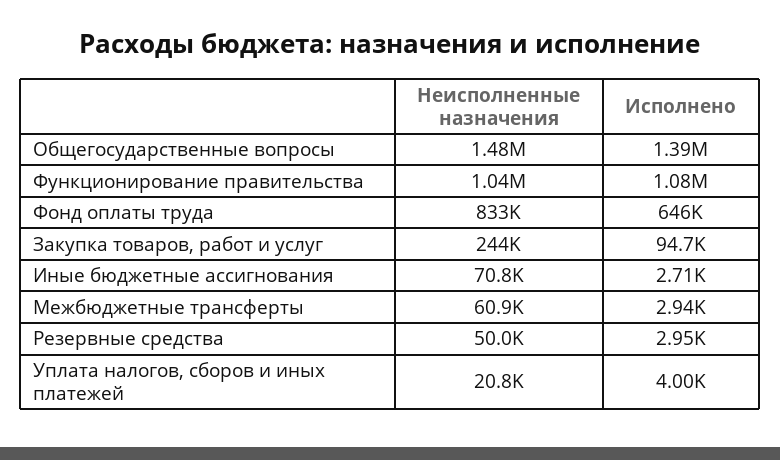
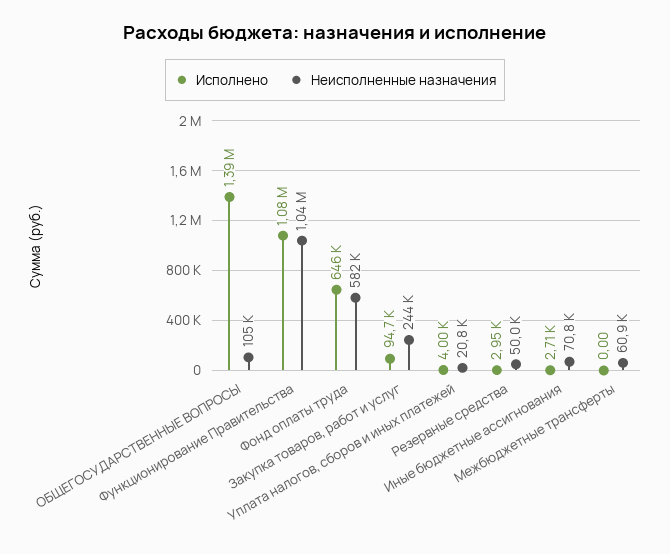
Неисполненные назначения, Общегосударственные вопросы: 1480000 -> 105000
Неисполненные назначения, Фонд оплаты труда: 833000 -> 582000
Исполнено, Межбюджетные трансферты: 2940 -> 0

